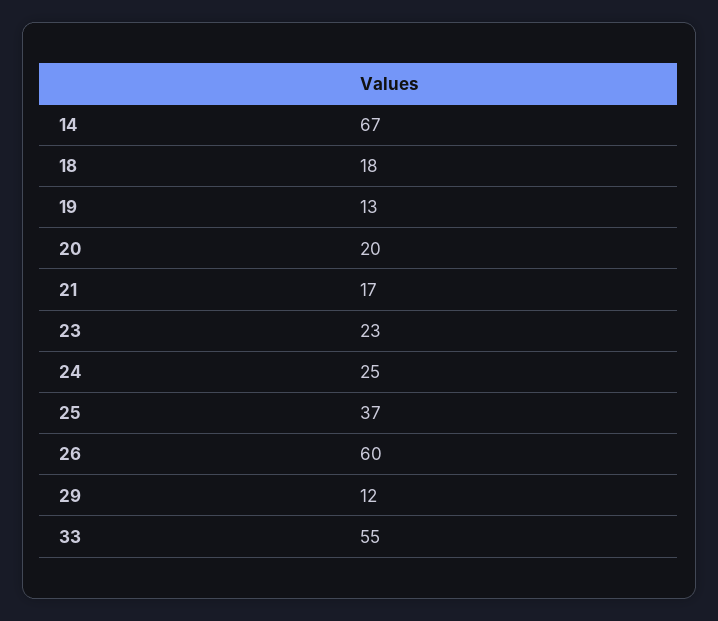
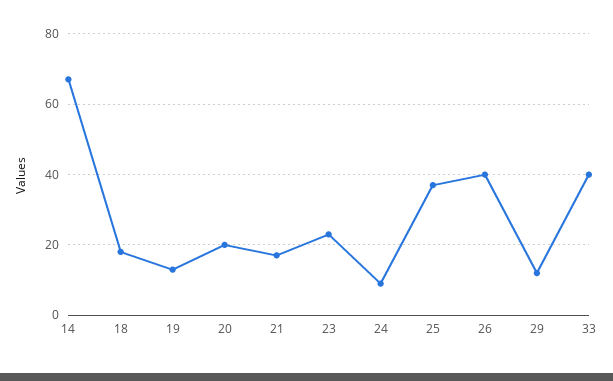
24: 25 -> 10
26: 60 -> 40
33: 55 -> 40

